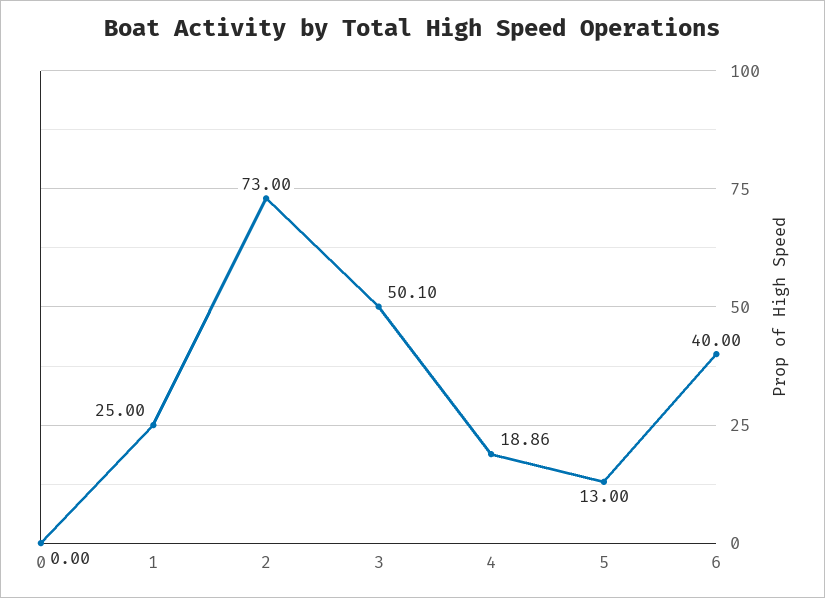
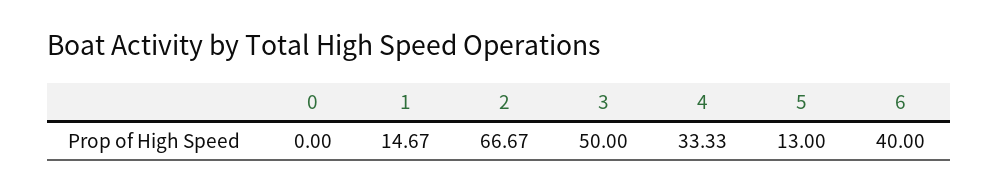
1: 25 -> 14.67
2: 73 -> 66.67
3: 50.1 -> 50
4: 18.86 -> 33.33

